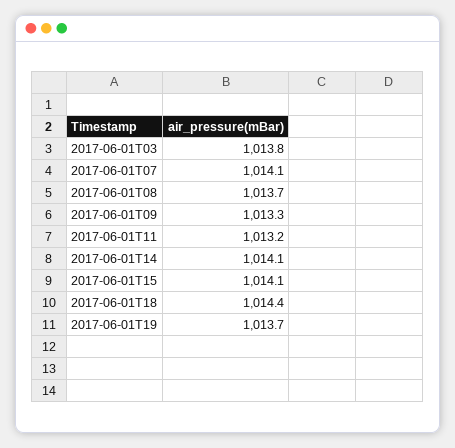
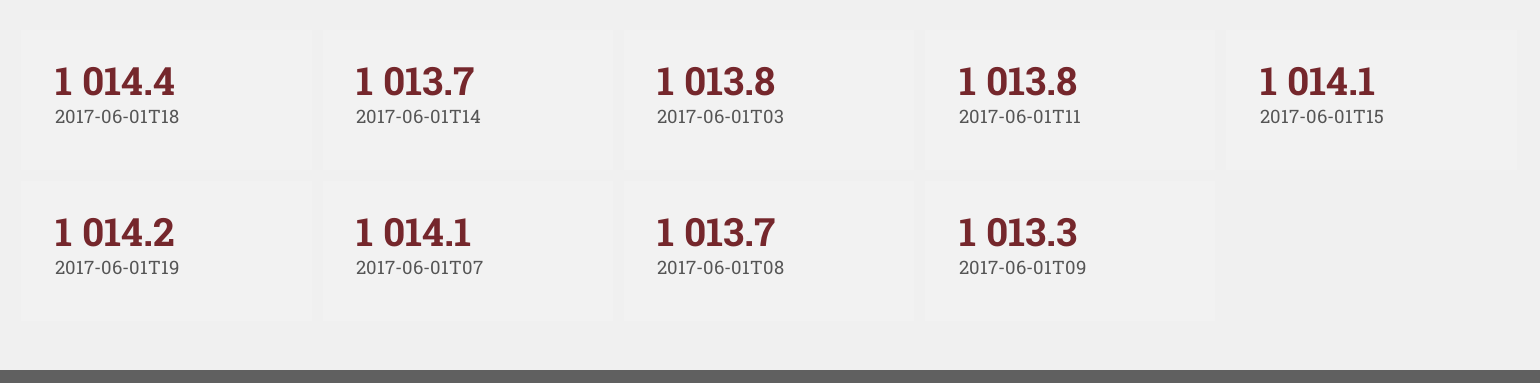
2017-06-01T11: 1013.2 -> 1013.8
2017-06-01T14: 1014.1 -> 1013.7
2017-06-01T19: 1013.7 -> 1014.2

